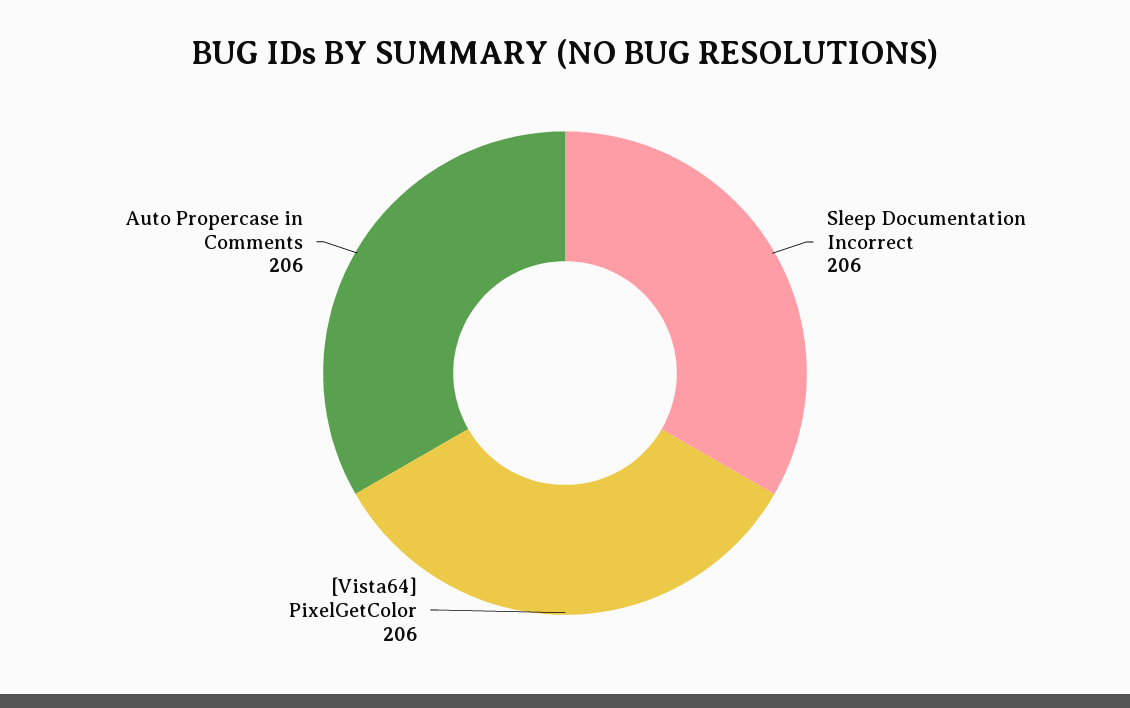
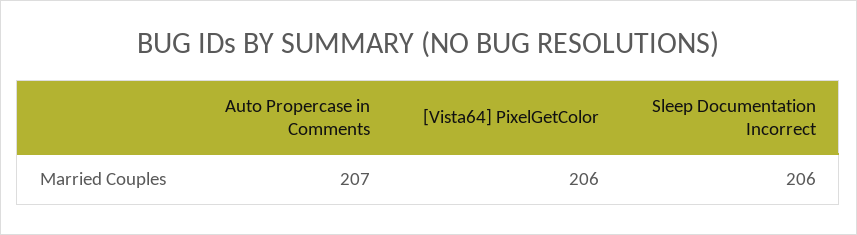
Auto Propercase in Comments: 206 -> 207

